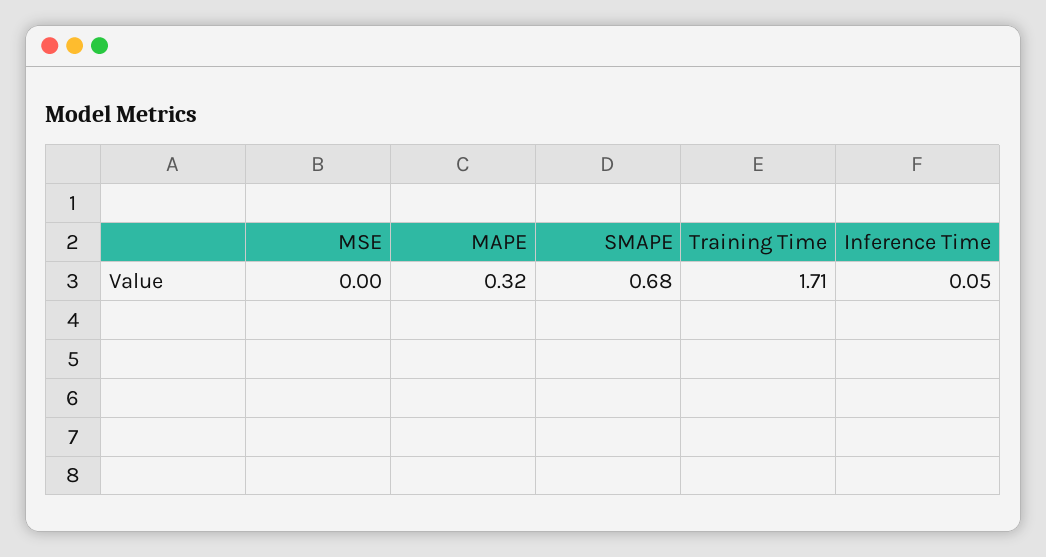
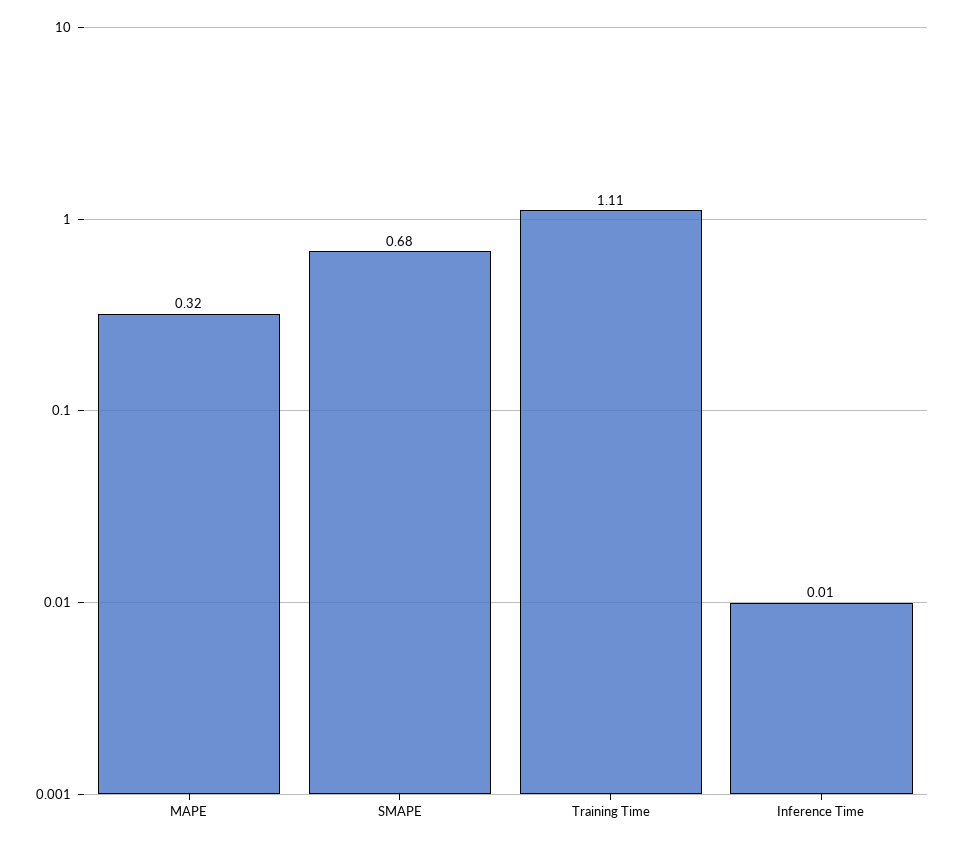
MSE: 0 -> none
Training Time: 1.71 -> 1.11
Inference Time: 0.05 -> 0.01

